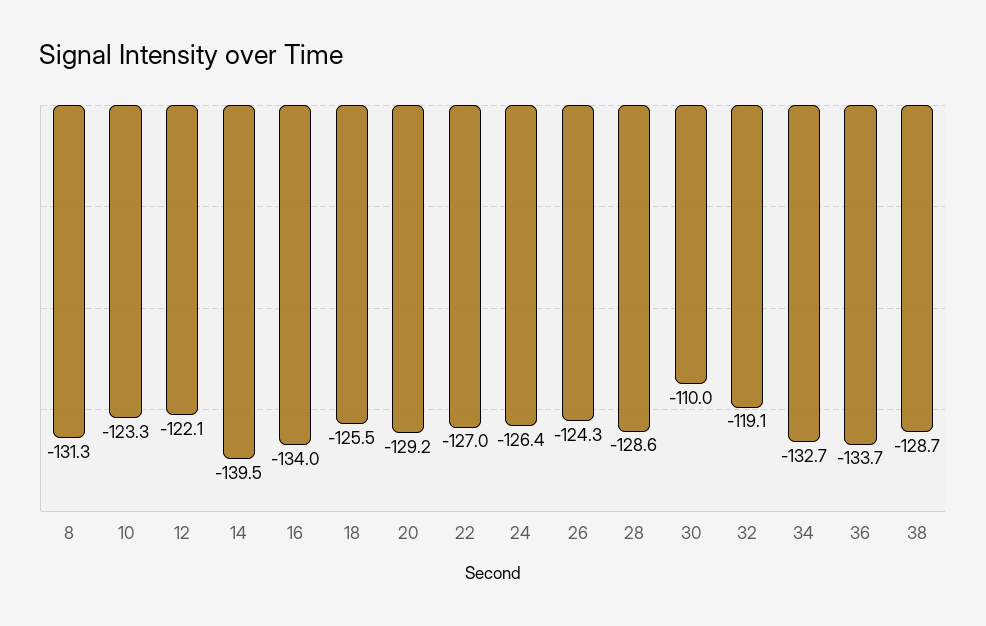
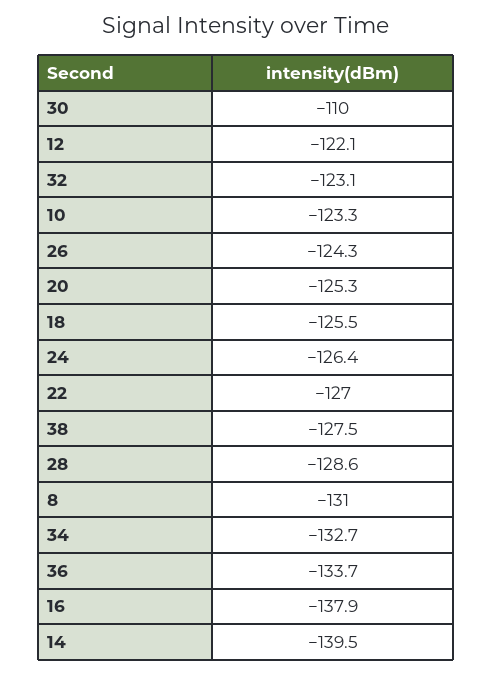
8: -131.3 -> -131
16: -134 -> -137.9
20: -129.2 -> -125.3
32: -119.1 -> -123.1
38: -128.7 -> -127.5

